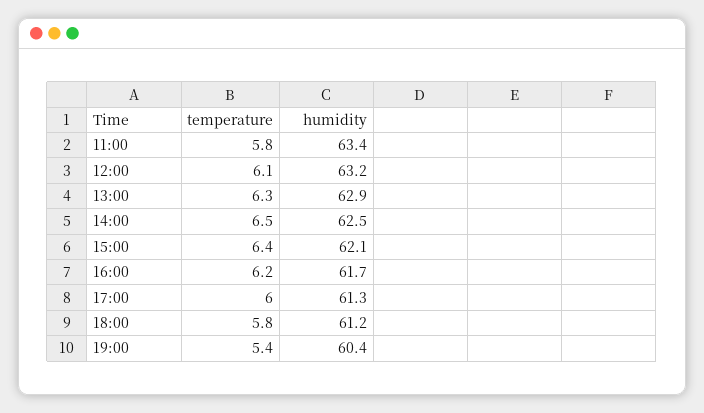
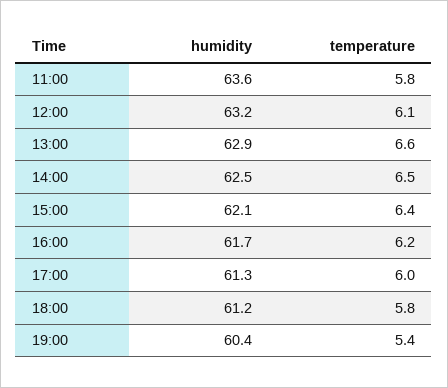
humidity, 11:00: 63.4 -> 63.6
temperature, 13:00: 6.3 -> 6.6

